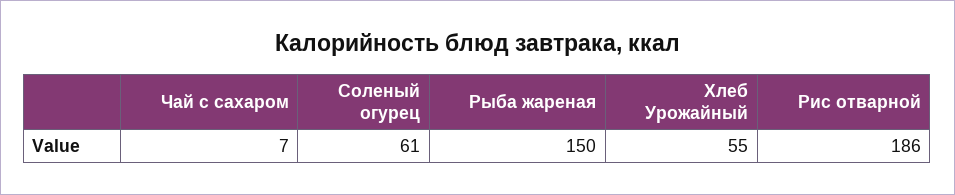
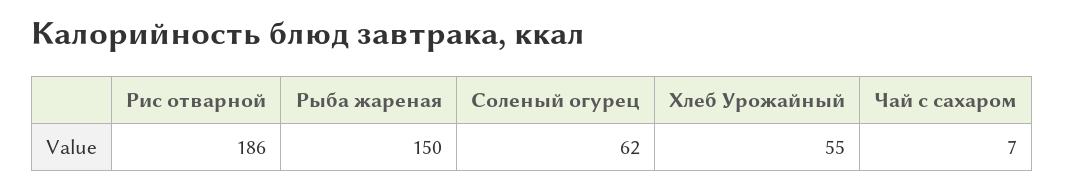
Соленый огурец: 61 -> 62

